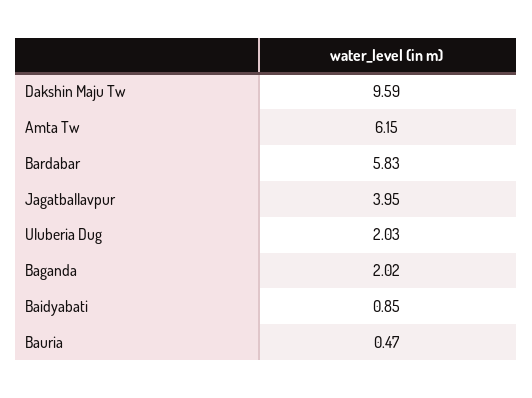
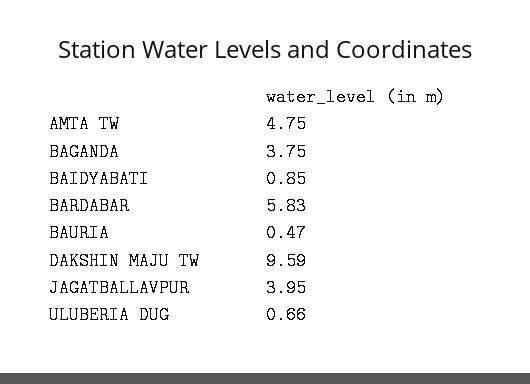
Amta Tw: 6.15 -> 4.75
Uluberia Dug: 2.03 -> 0.66
Baganda: 2.02 -> 3.75

